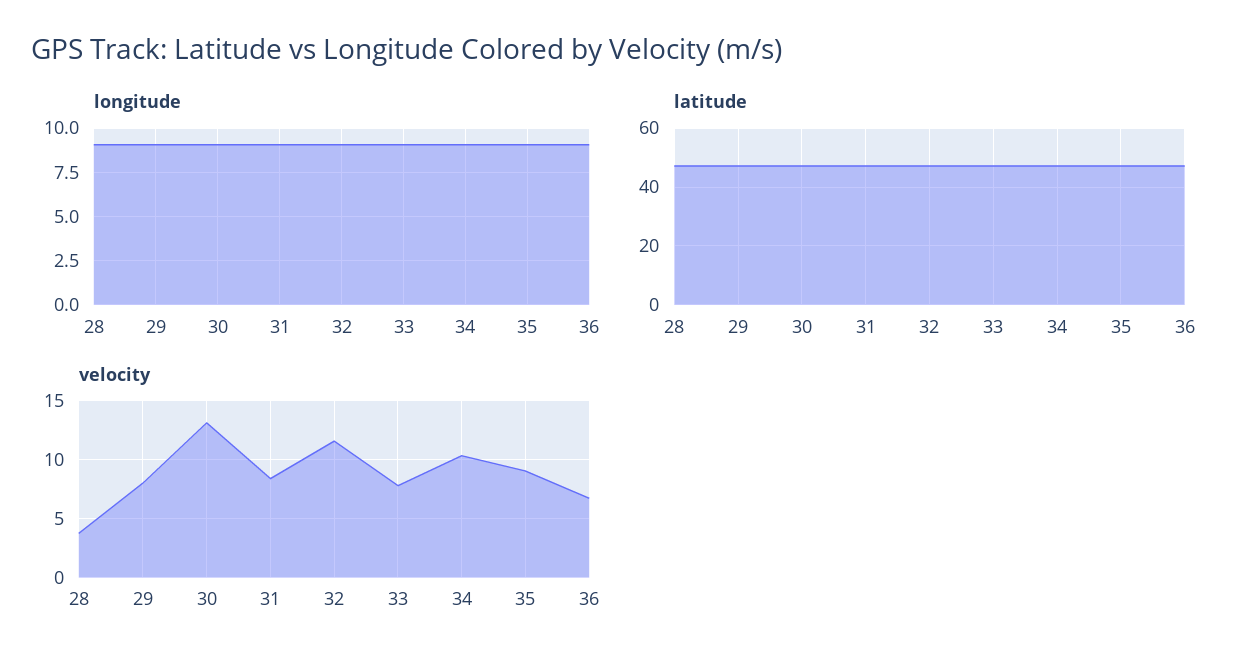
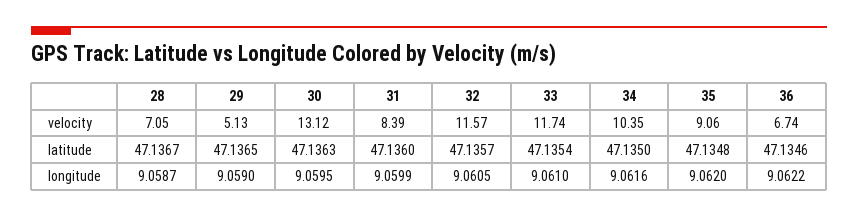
velocity, 28: 4 -> 7.05
velocity, 29: 8 -> 5.13
velocity, 33: 8 -> 11.74

